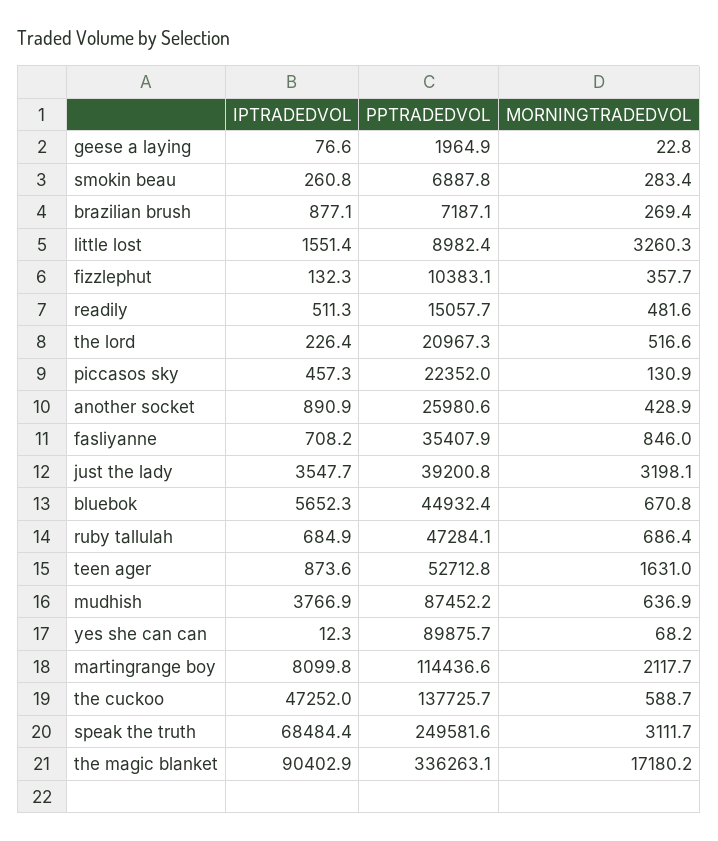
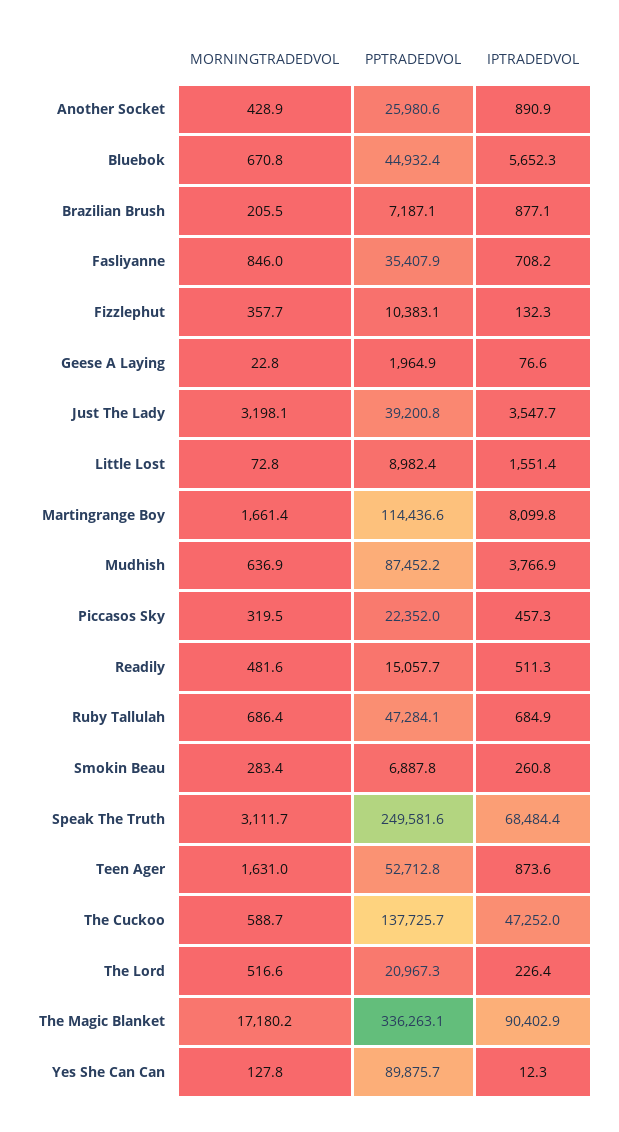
MORNINGTRADEDVOL, brazilian brush: 269.4 -> 205.5
MORNINGTRADEDVOL, little lost: 3260.3 -> 72.8
MORNINGTRADEDVOL, piccasos sky: 130.9 -> 319.5
MORNINGTRADEDVOL, yes she can can: 68.2 -> 127.8
MORNINGTRADEDVOL, martingrange boy: 2117.7 -> 1661.4

